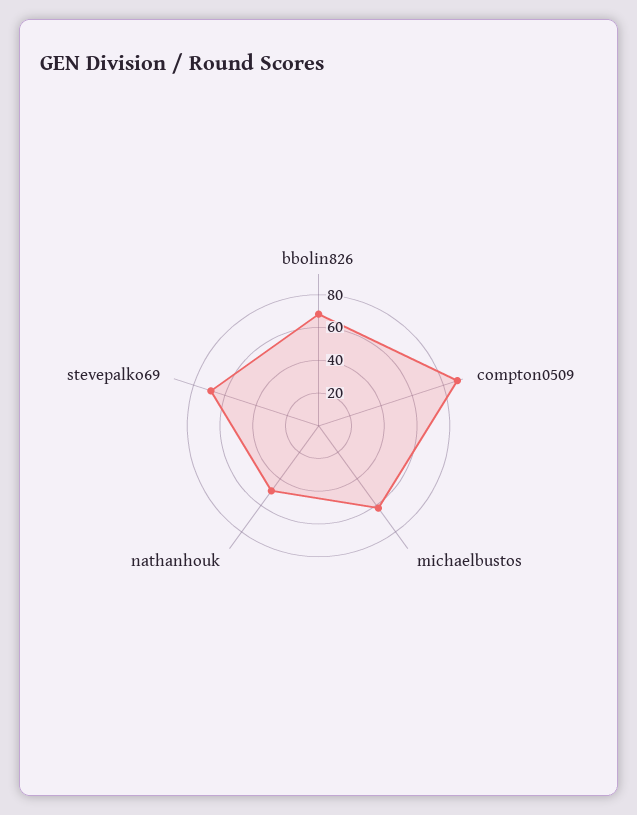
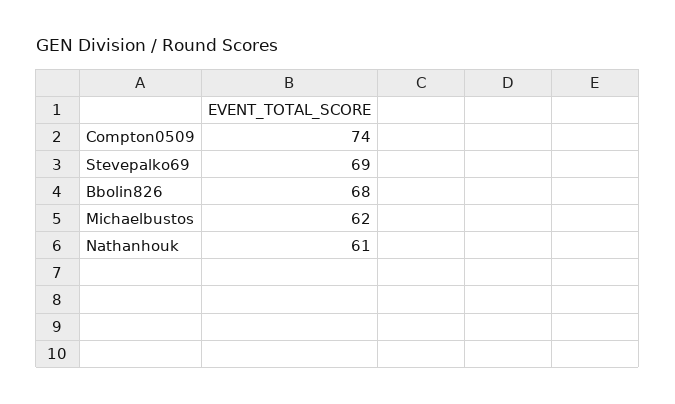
compton0509: 90 -> 74
nathanhouk: 50 -> 61

